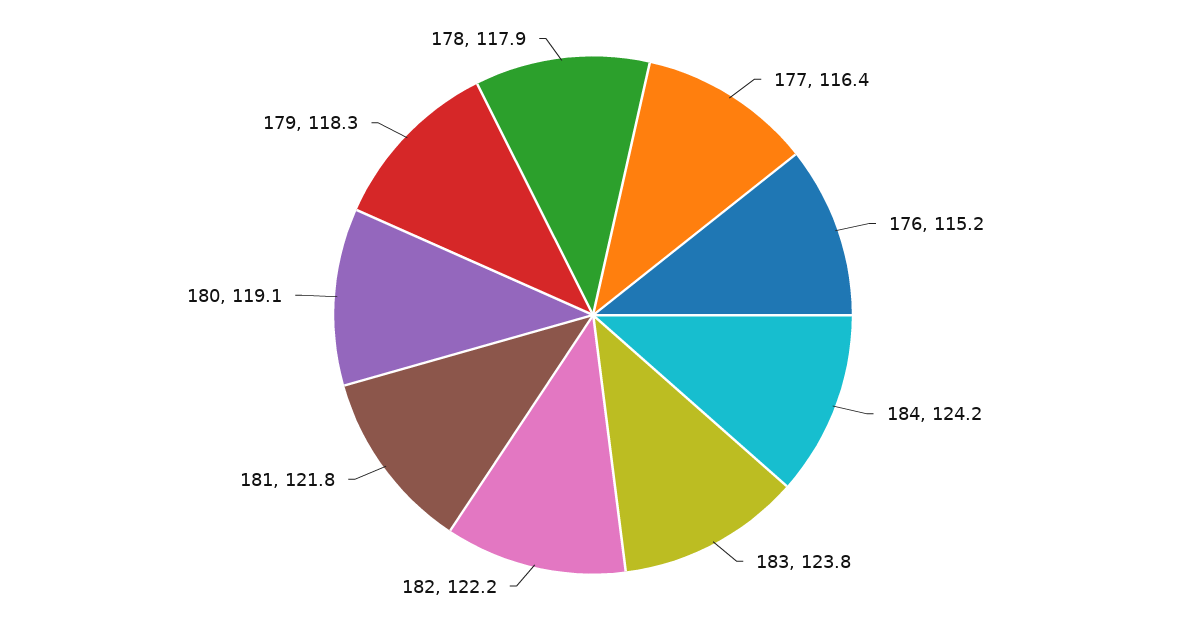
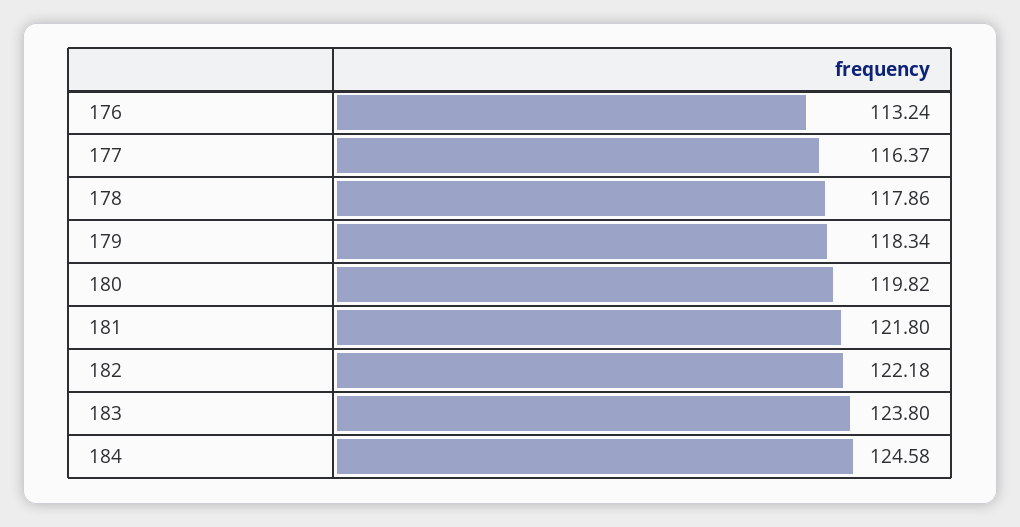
176: 115.2 -> 113.24
184: 124.2 -> 124.58
180: 119.1 -> 119.82

